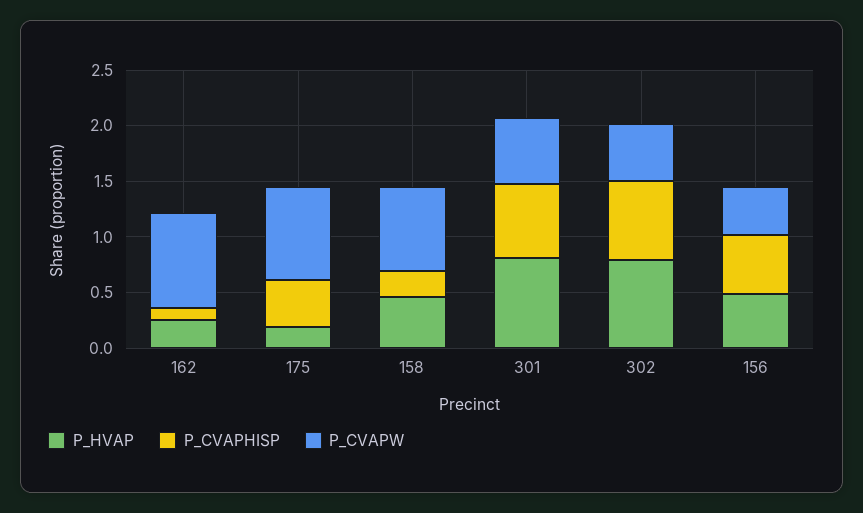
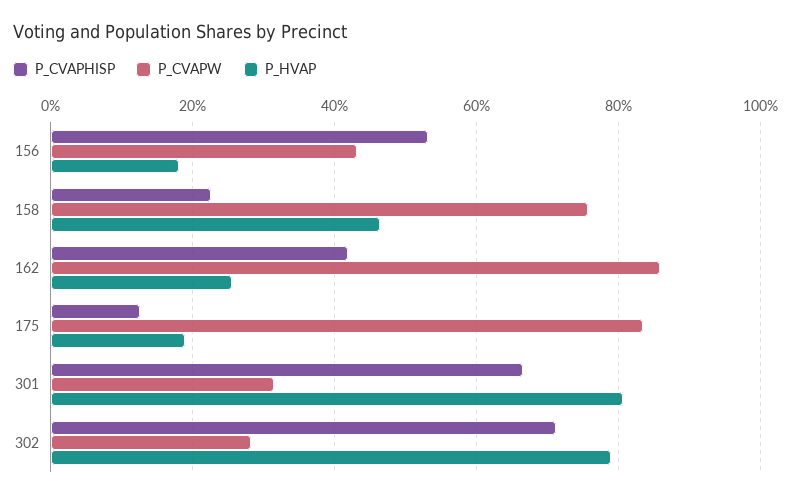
P_CVAPHISP, 162: 0.1 -> 0.42
P_CVAPHISP, 175: 0.4 -> 0.12
P_CVAPW, 301: 0.6 -> 0.32
P_CVAPW, 302: 0.5 -> 0.28
P_HVAP, 156: 0.5 -> 0.18

